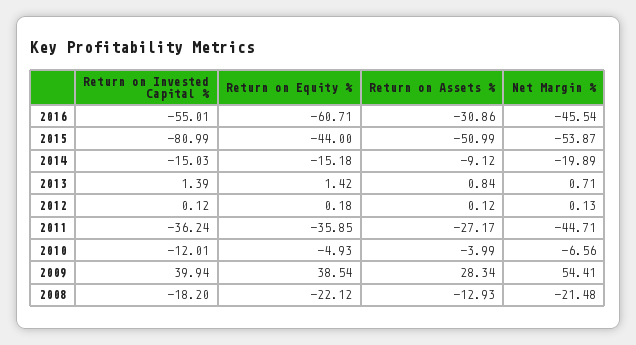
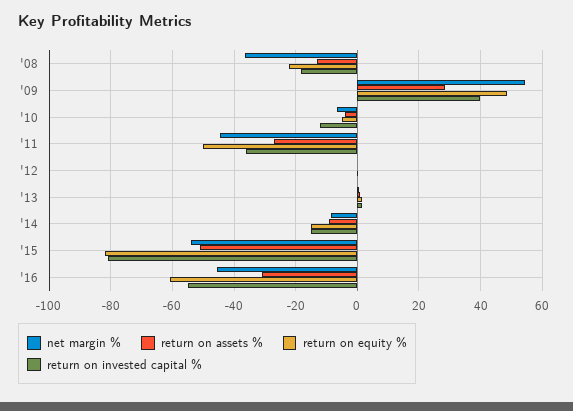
Return on Equity %, 2015: -44 -> -82
Net Margin %, 2014: -19.89 -> -8
Return on Equity %, 2011: -35.85 -> -50
Return on Equity %, 2009: 38.54 -> 48
Net Margin %, 2008: -21.48 -> -36

